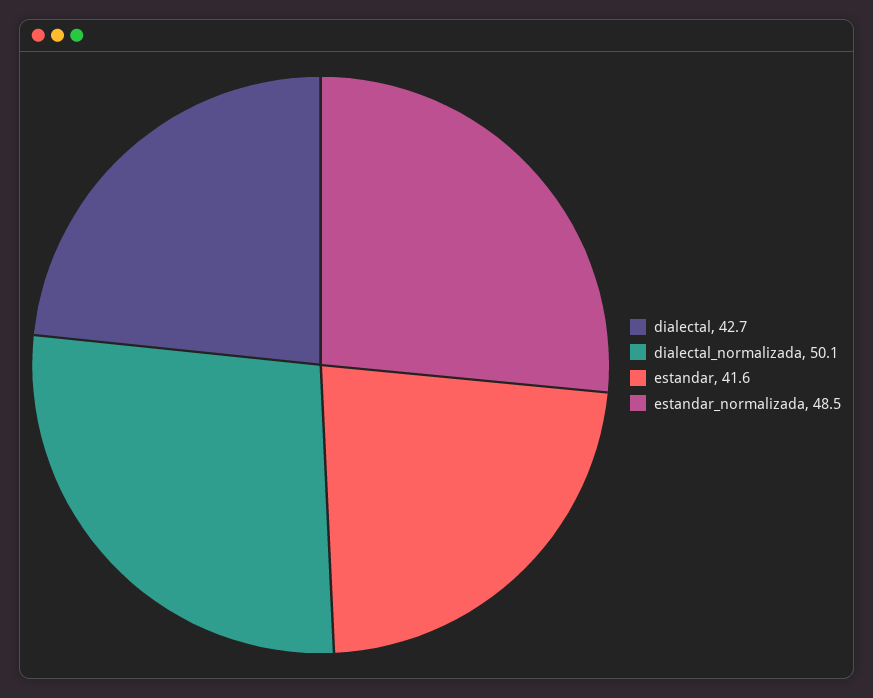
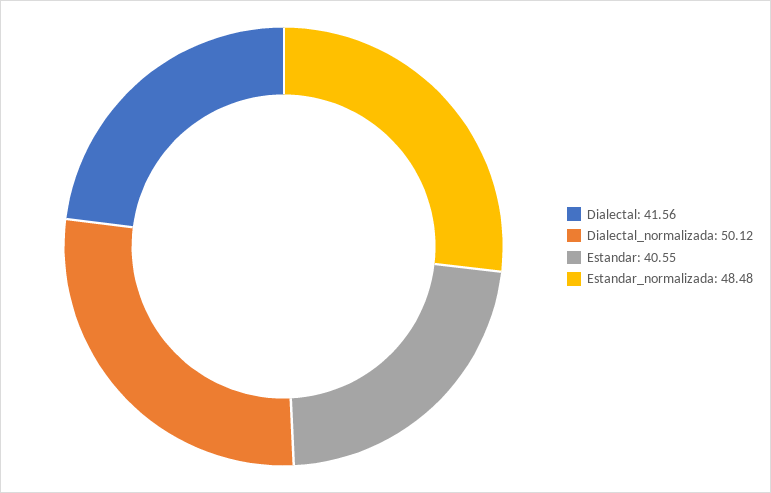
dialectal: 42.7 -> 41.56
estandar: 41.6 -> 40.55

